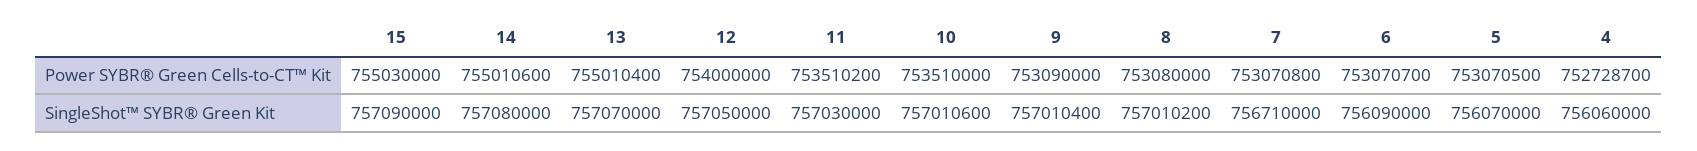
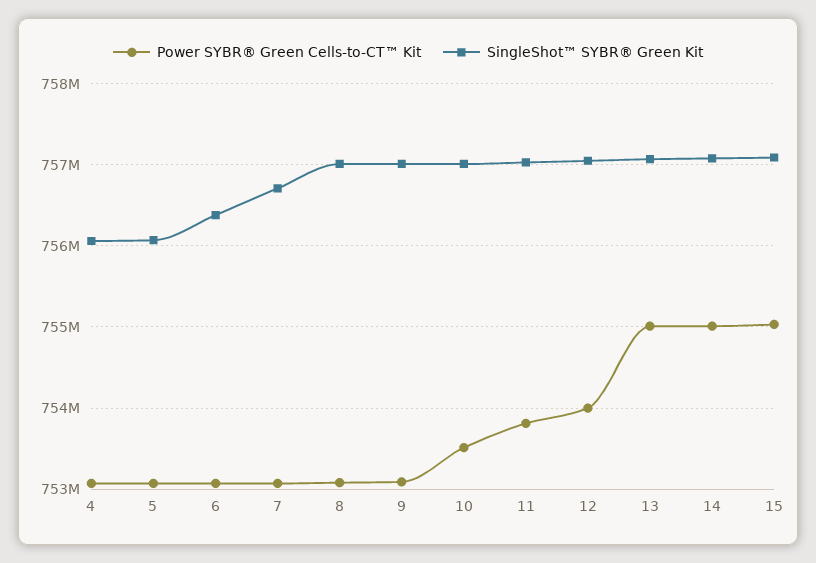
Power SYBR® Green Cells-to-CT™ Kit, 11: 753510200 -> 753800000
Power SYBR® Green Cells-to-CT™ Kit, 4: 752728700 -> 753100000
SingleShot™ SYBR® Green Kit, 6: 756090000 -> 756400000

